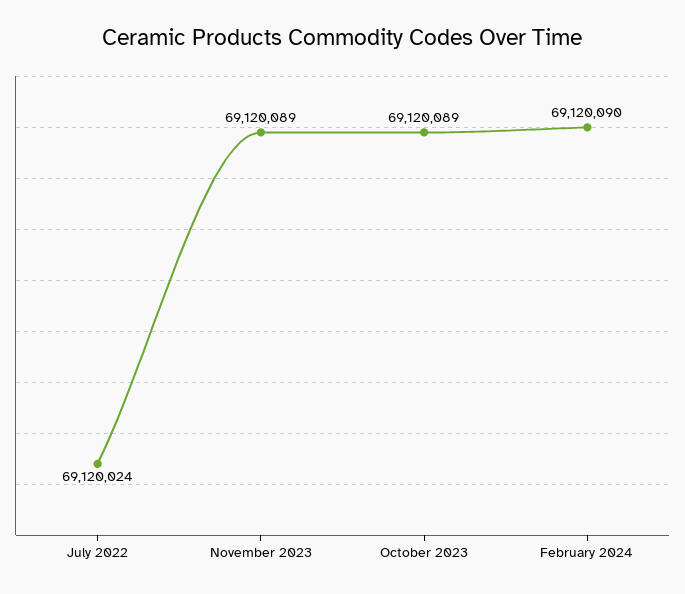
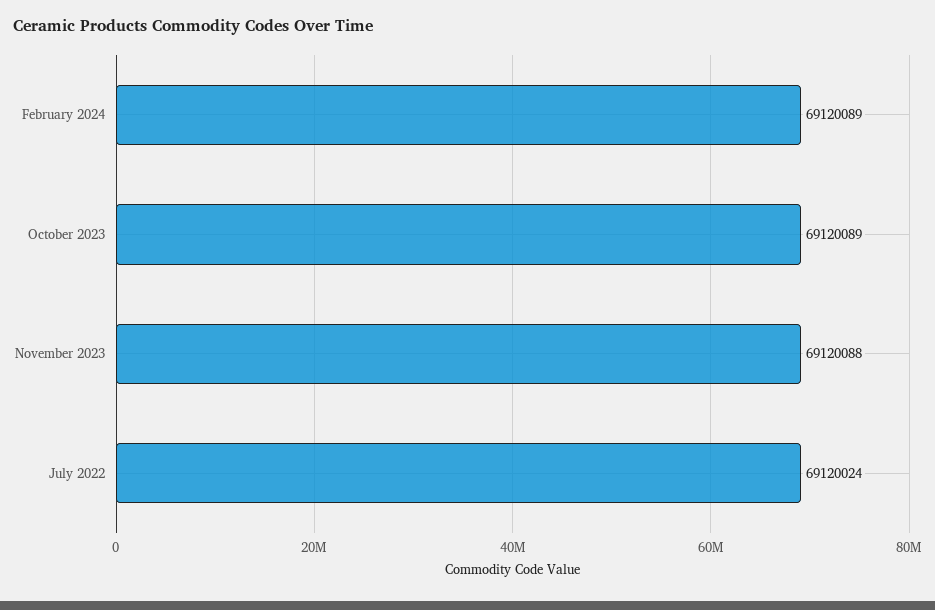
November 2023: 69120089 -> 69120088
February 2024: 69120090 -> 69120089

